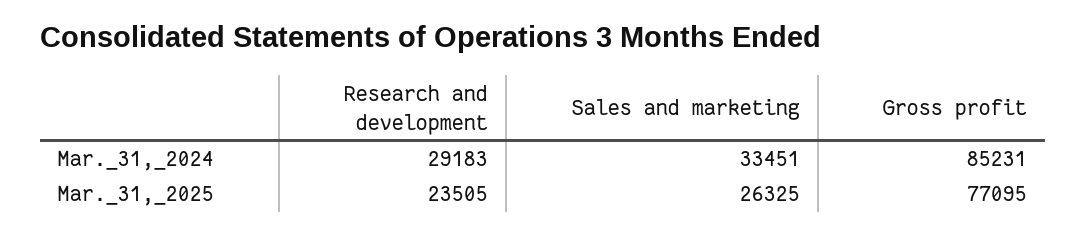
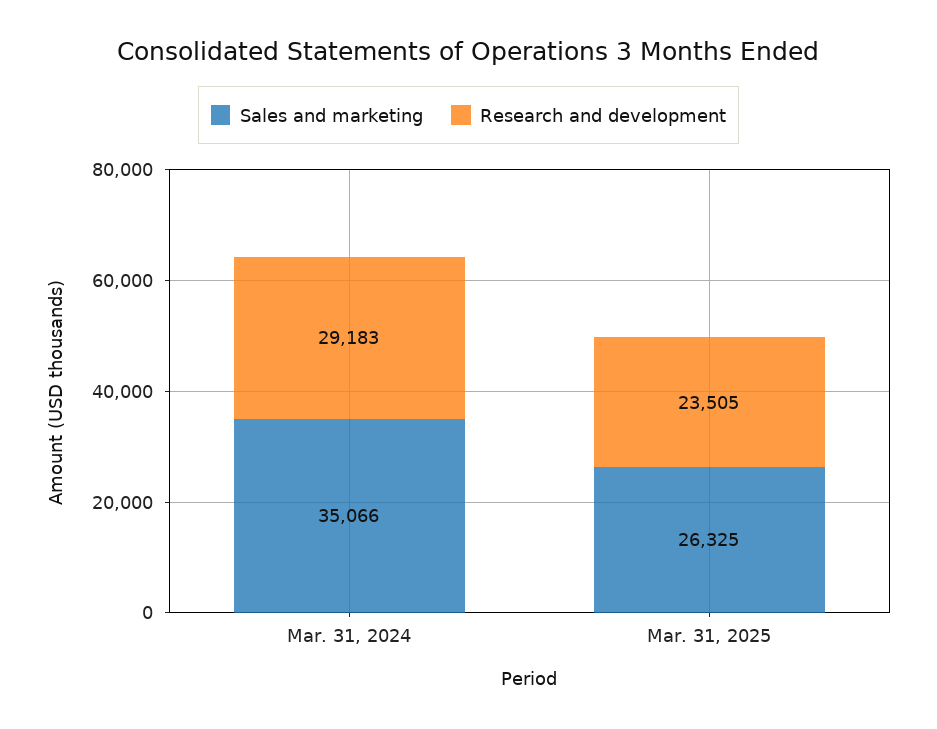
Sales and marketing, Mar._31,_2024: 33451 -> 35066
Gross profit, Mar._31,_2024: 85231 -> none
Gross profit, Mar._31,_2025: 77095 -> none

